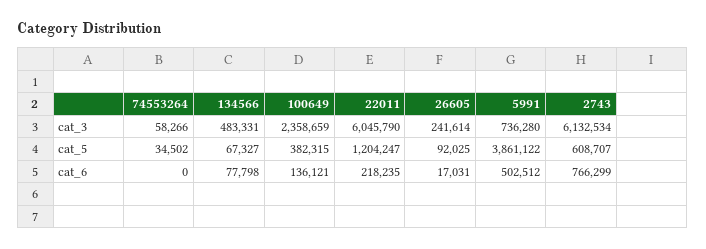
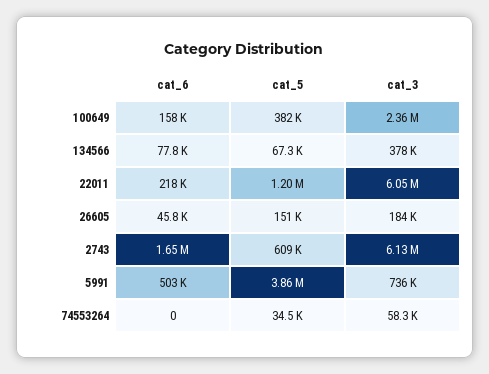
134566, cat_3: 483331 -> 378000
26605, cat_3: 241614 -> 184000
26605, cat_5: 92025 -> 151000
100649, cat_6: 136121 -> 158000
26605, cat_6: 17031 -> 45800
2743, cat_6: 766299 -> 1650000

